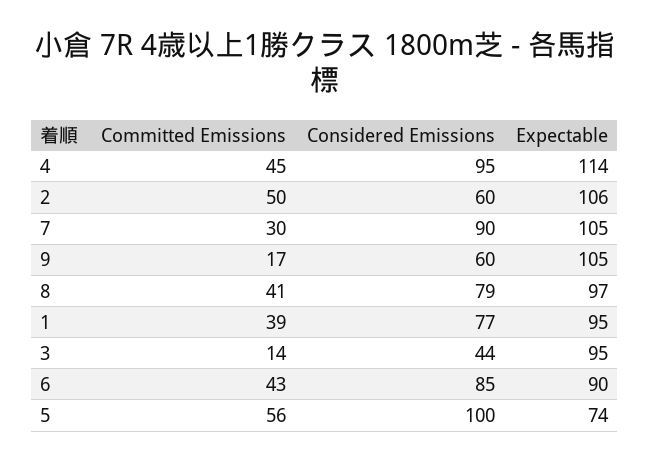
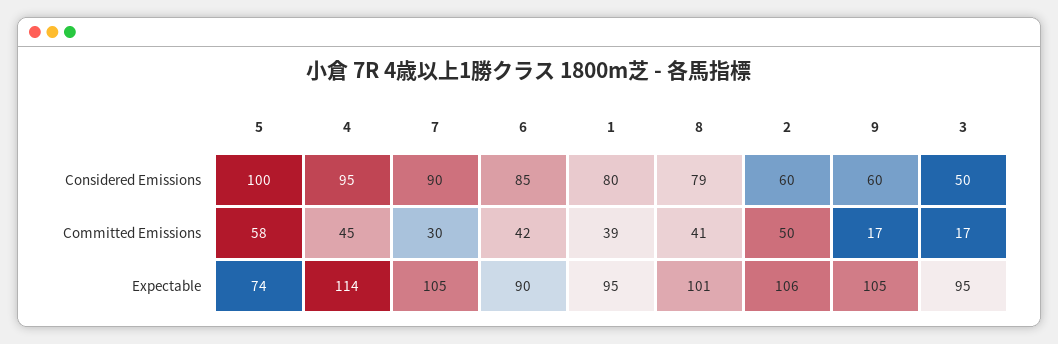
Expectable, 8: 97 -> 101
Considered Emissions, 1: 77 -> 80
Committed Emissions, 3: 14 -> 17
Considered Emissions, 3: 44 -> 50
Committed Emissions, 6: 43 -> 42
Committed Emissions, 5: 56 -> 58

